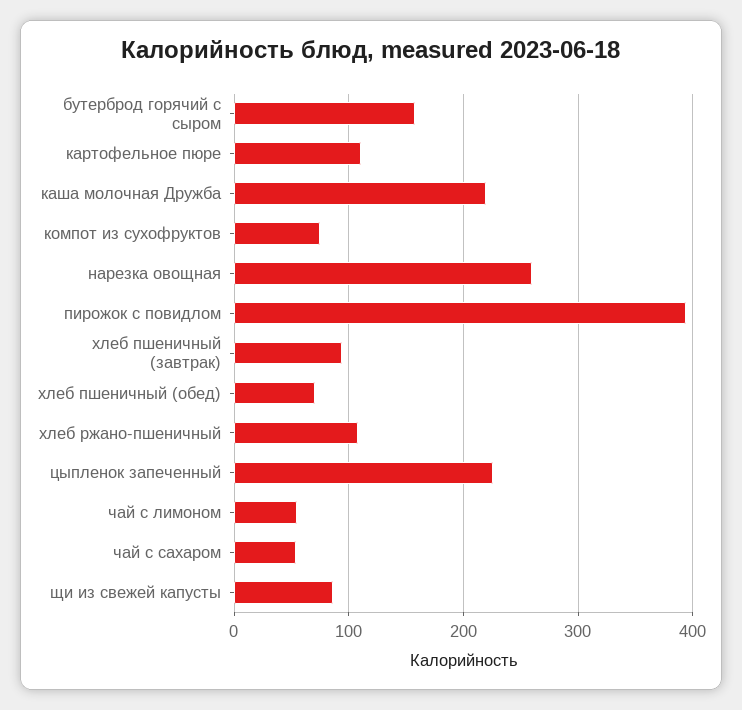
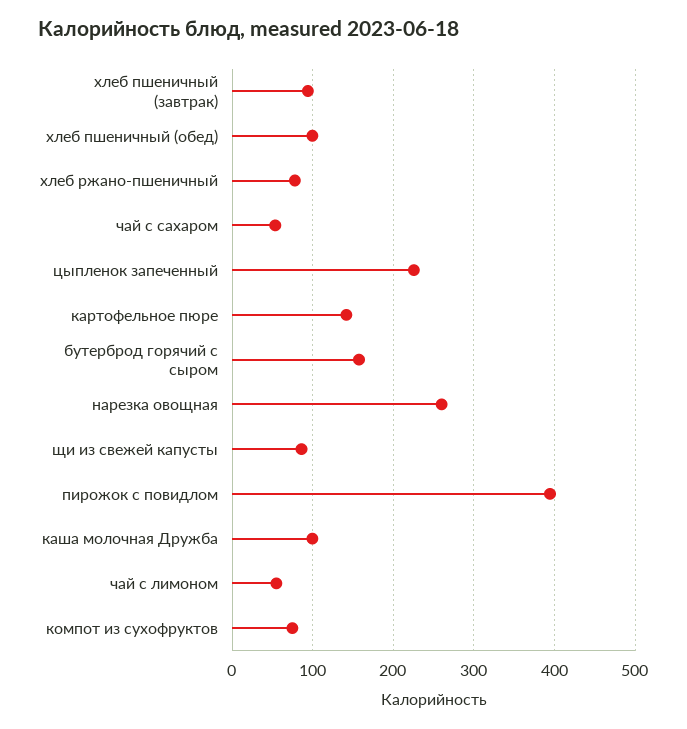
картофельное пюре: 110 -> 140
каша молочная Дружба: 220 -> 100
хлеб пшеничный (обед): 70 -> 100
хлеб ржано-пшеничный: 110 -> 80

